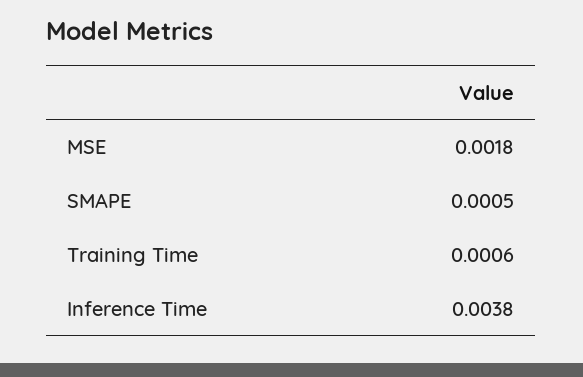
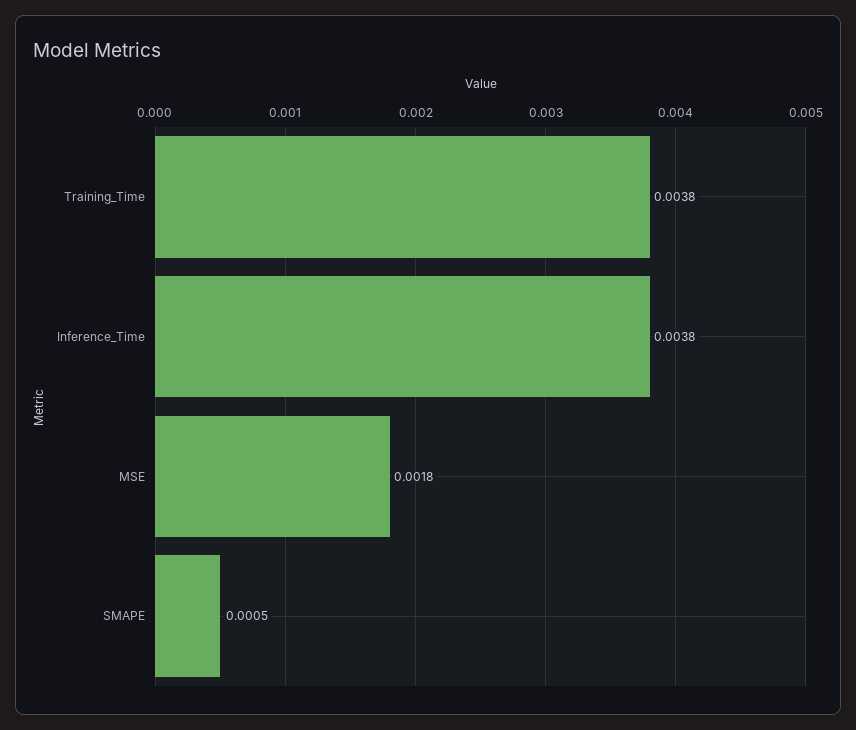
Training Time: 0.0006 -> 0.0038

